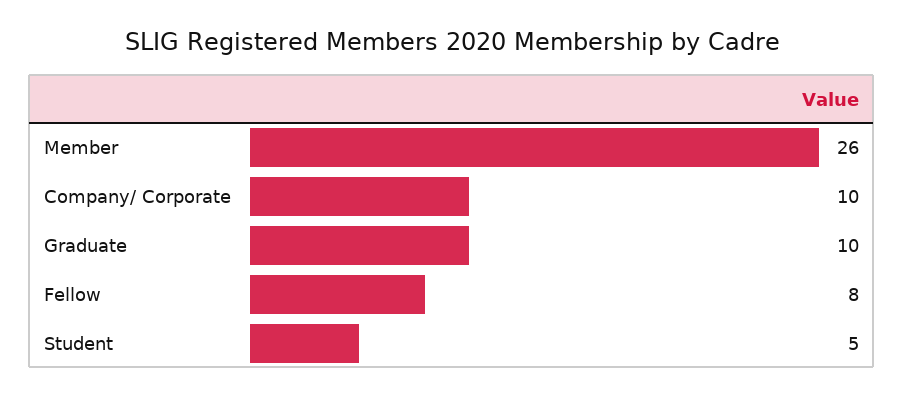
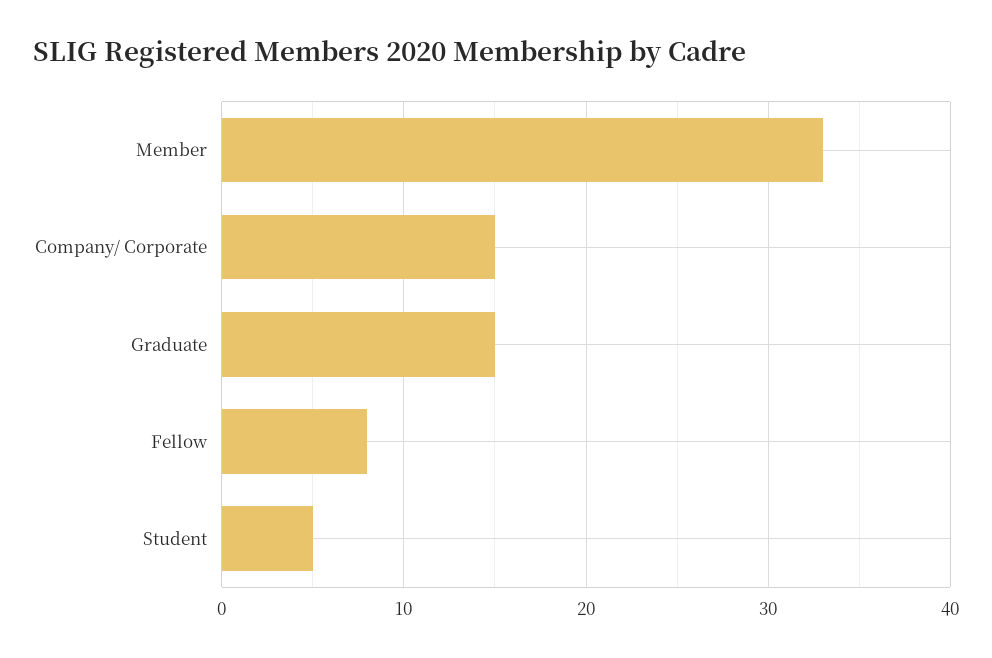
Member: 26 -> 33
Company/ Corporate: 10 -> 15
Graduate: 10 -> 15

